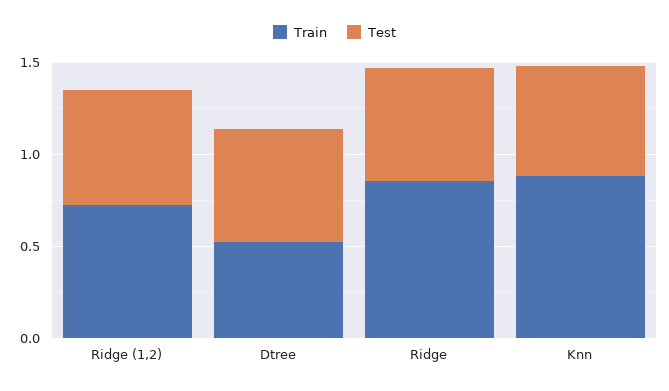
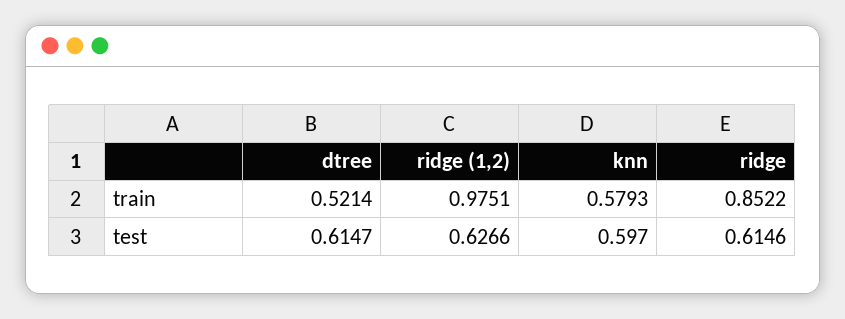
Train, Ridge (1,2): 0.7 -> 0.9751
Train, Knn: 0.9 -> 0.5793

